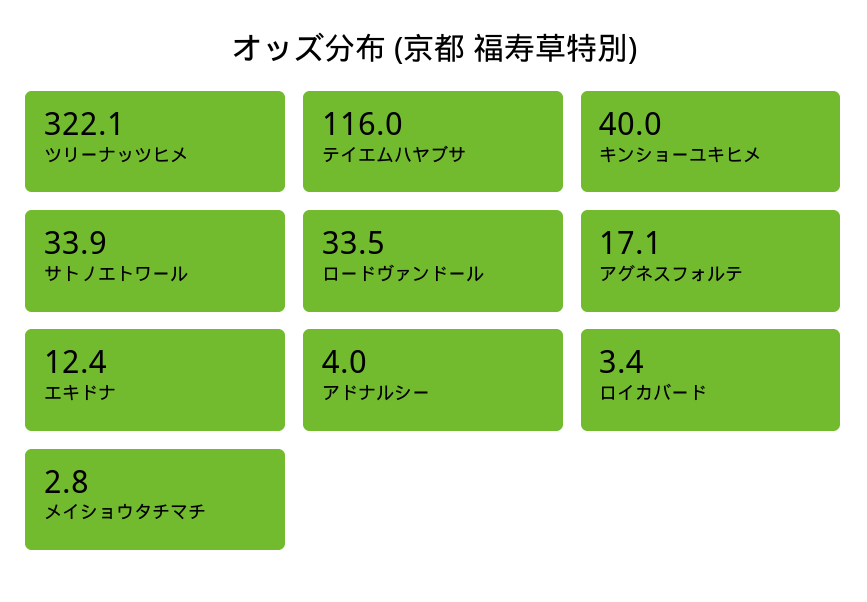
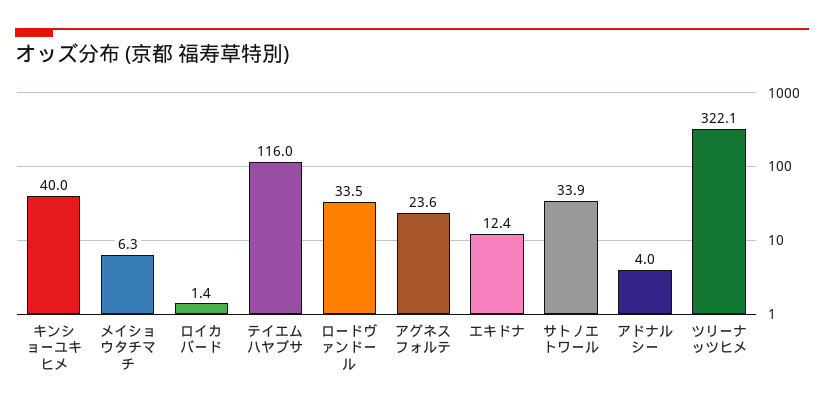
アグネスフォルテ: 17.1 -> 23.6
ロイカバード: 3.4 -> 1.4
メイショウタチマチ: 2.8 -> 6.3

